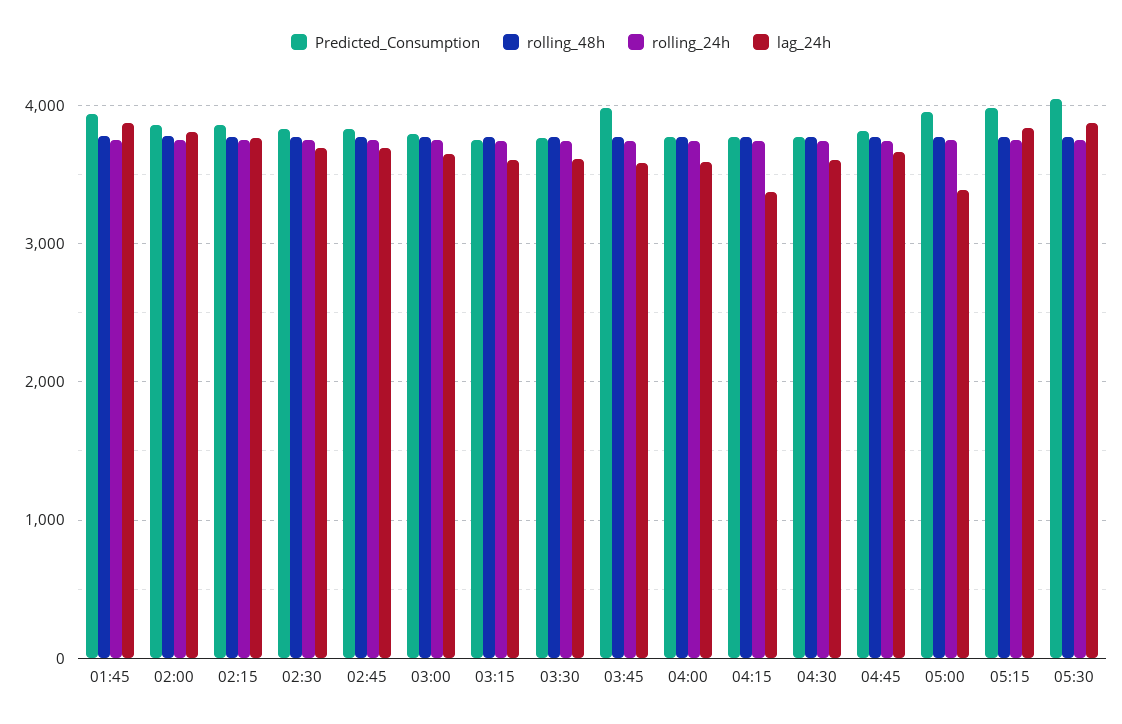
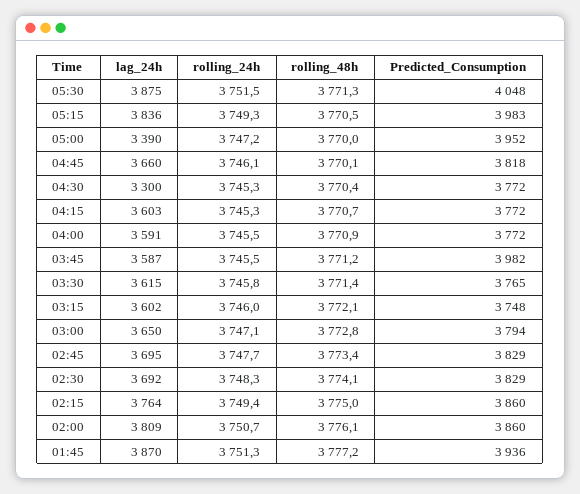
lag_24h, 04:15: 3400 -> 3603
lag_24h, 04:30: 3600 -> 3300

